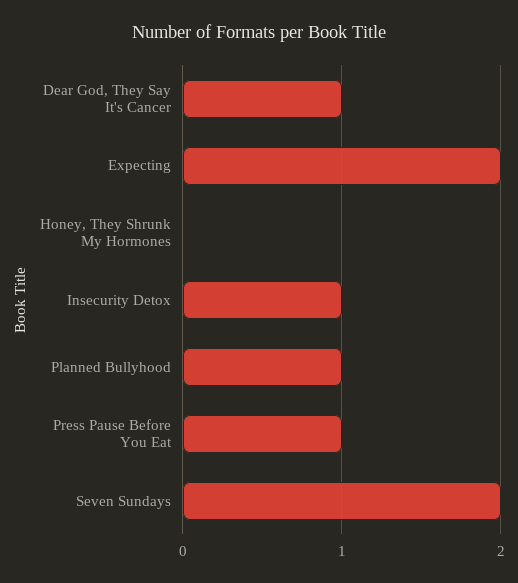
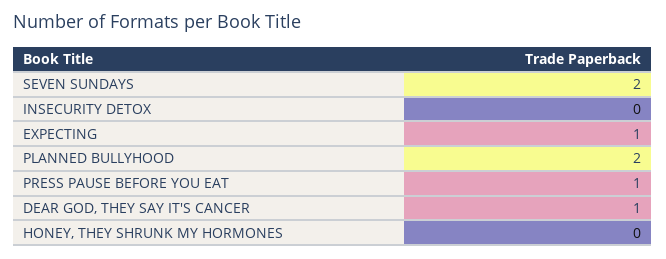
Expecting: 2 -> 1
Insecurity Detox: 1 -> 0
Planned Bullyhood: 1 -> 2

